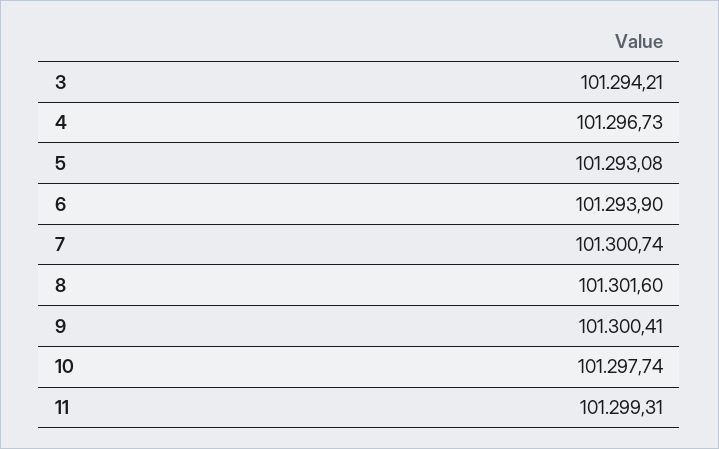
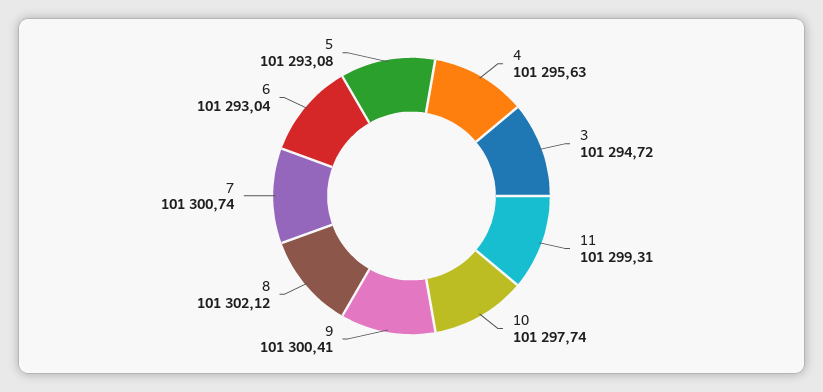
3: 101294.21 -> 101294.72
4: 101296.73 -> 101295.63
6: 101293.9 -> 101293.04
8: 101301.6 -> 101302.12

